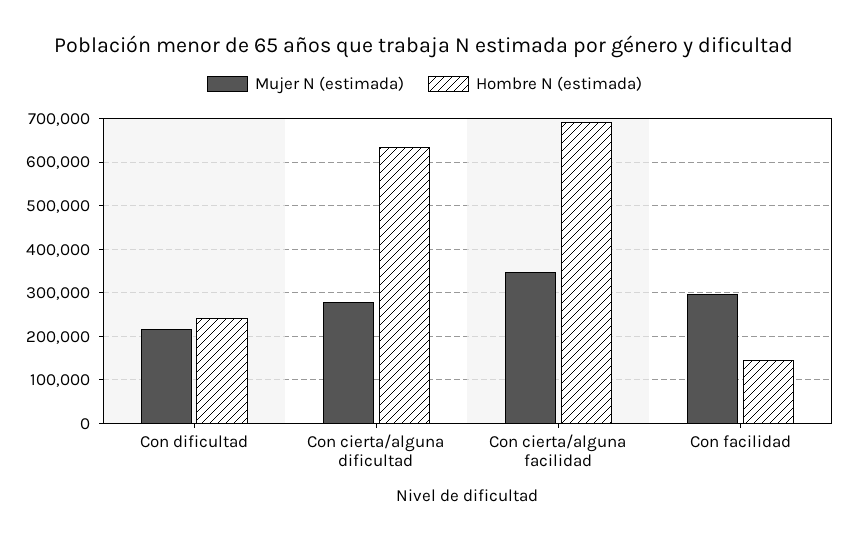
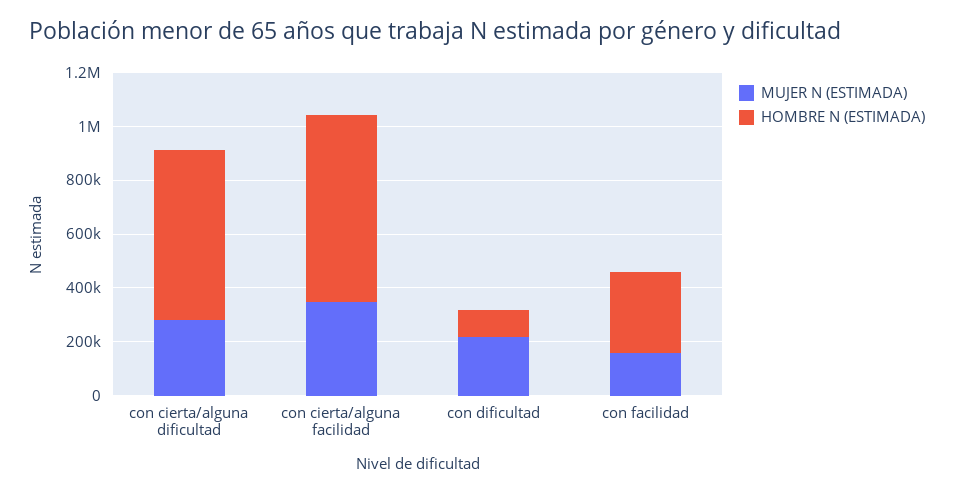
Hombre N (estimada), Con dificultad: 240000 -> 100000
Mujer N (estimada), Con facilidad: 300000 -> 150000
Hombre N (estimada), Con facilidad: 140000 -> 300000

